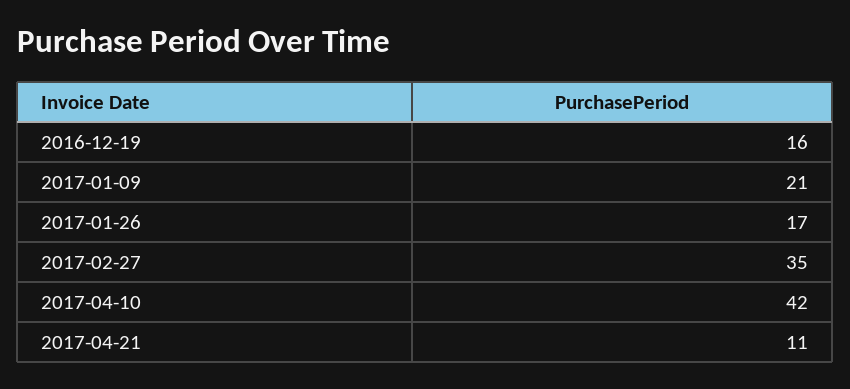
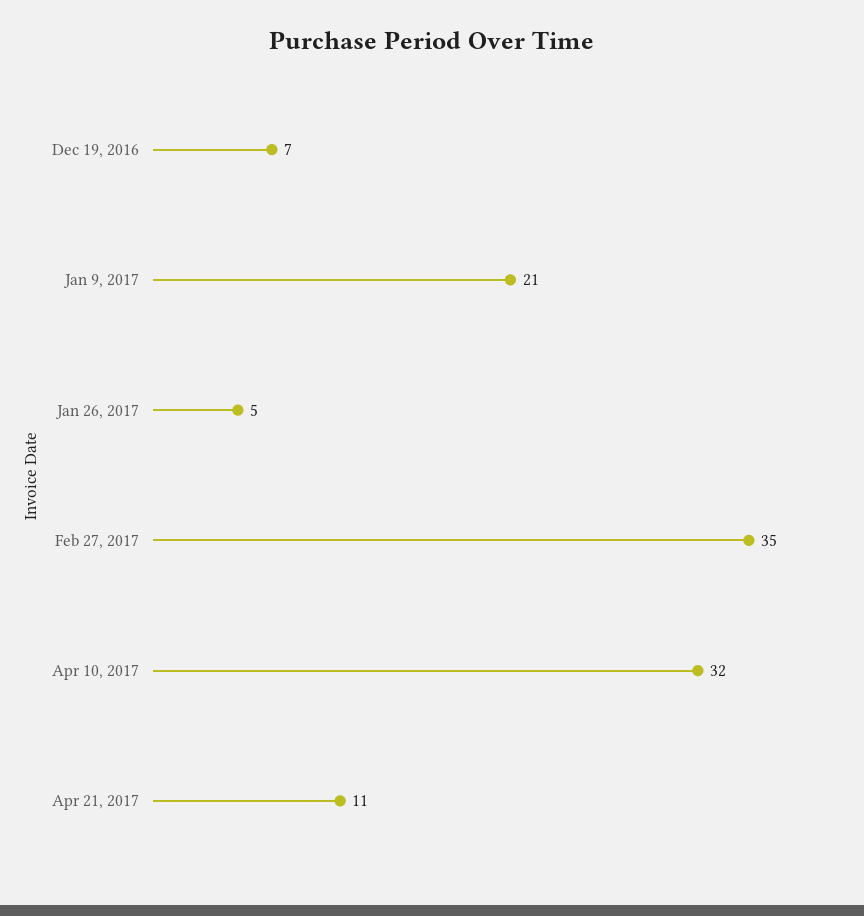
2016-12-19: 16 -> 7
2017-01-26: 17 -> 5
2017-04-10: 42 -> 32

